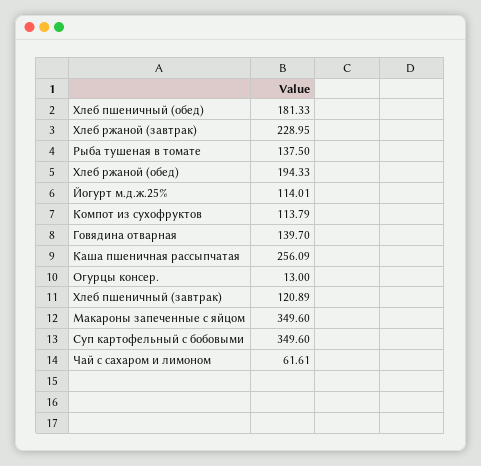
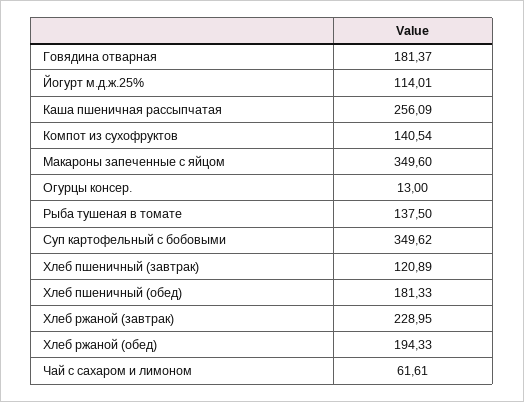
Компот из сухофруктов: 113.79 -> 140.54
Говядина отварная: 139.7 -> 181.37
Суп картофельный с бобовыми: 349.6 -> 349.62

